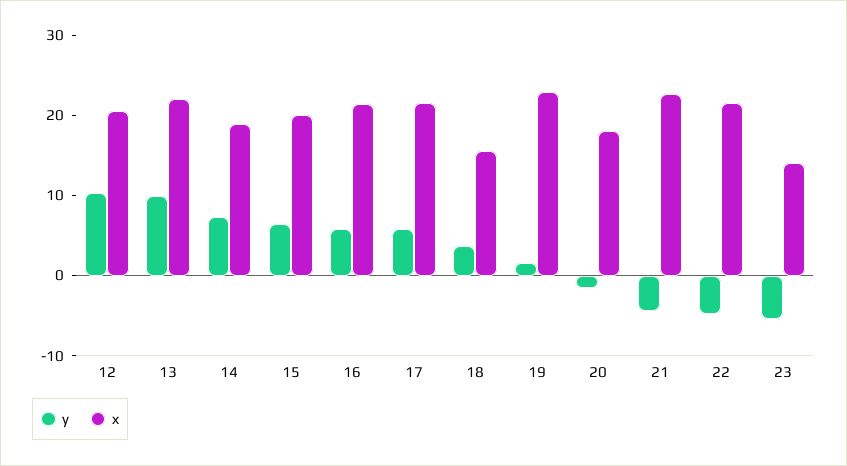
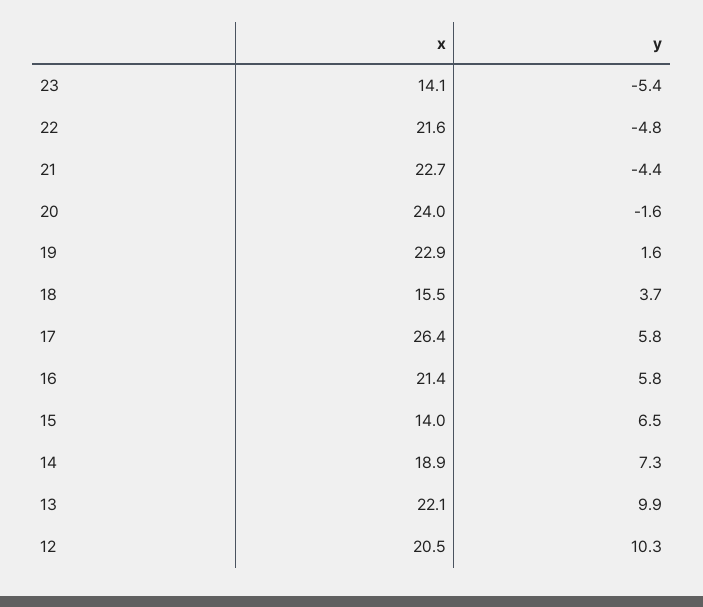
x, 15: 20 -> 14
x, 17: 22 -> 26.4
x, 20: 18 -> 24

